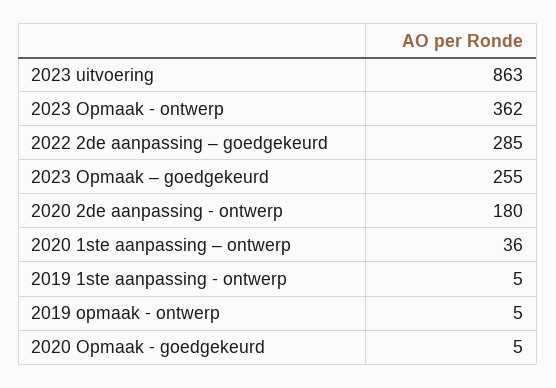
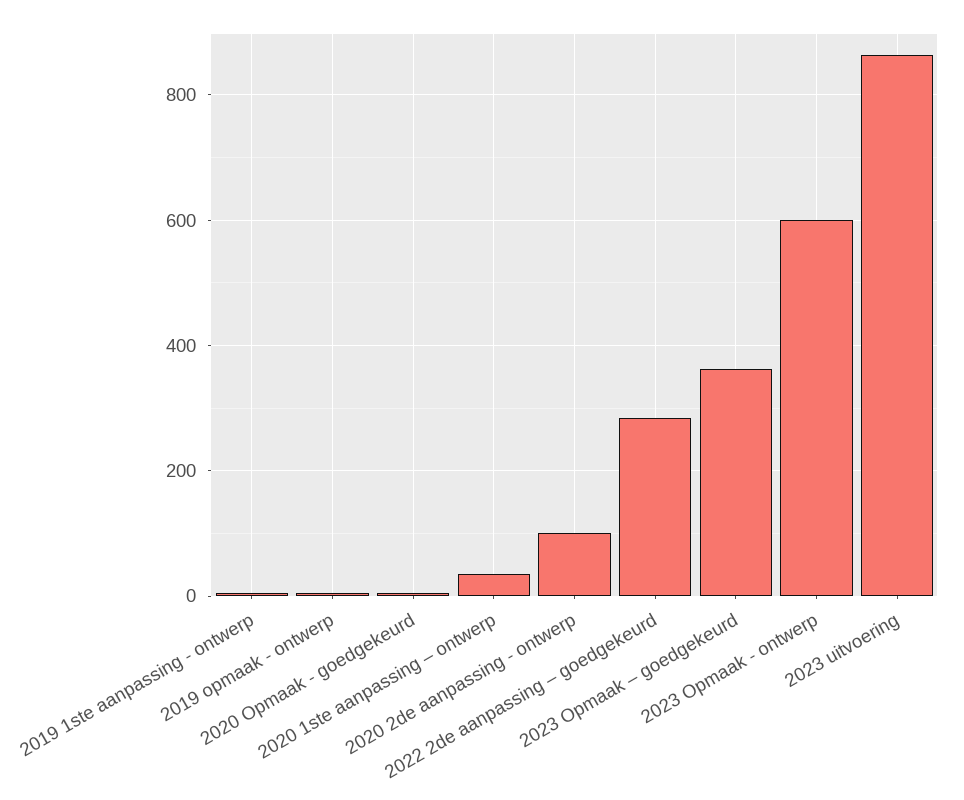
2023 Opmaak - ontwerp: 362 -> 600
2023 Opmaak – goedgekeurd: 255 -> 360
2020 2de aanpassing - ontwerp: 180 -> 100

